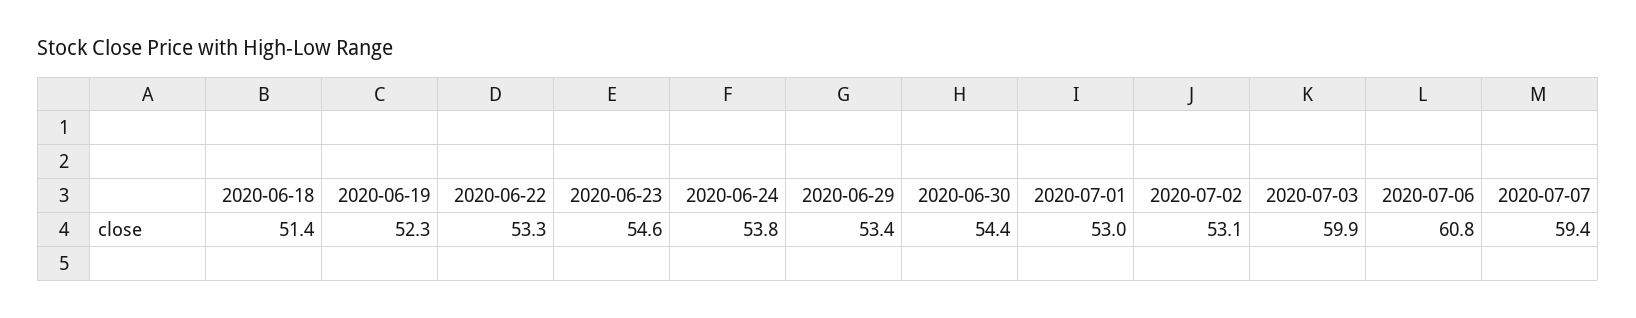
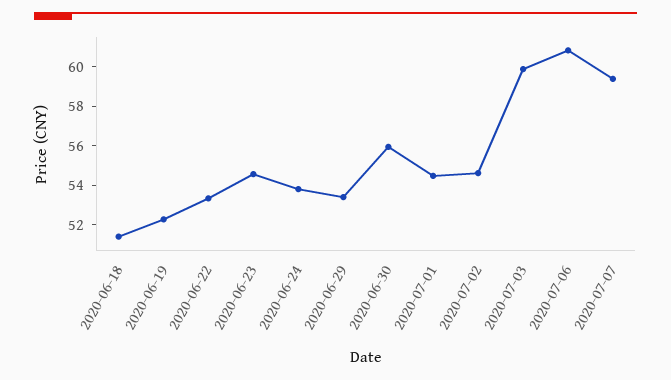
2020-06-30: 54.4 -> 56
2020-07-01: 53 -> 54.5
2020-07-02: 53.1 -> 54.5

